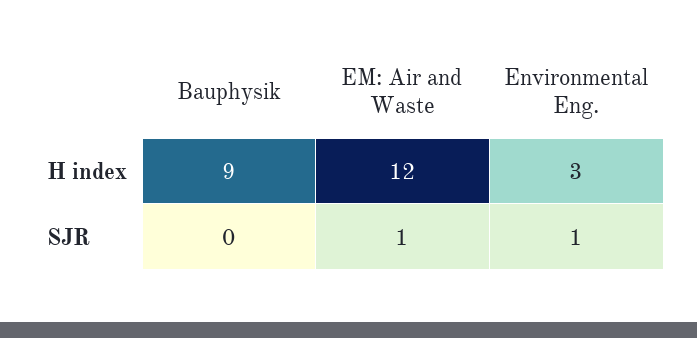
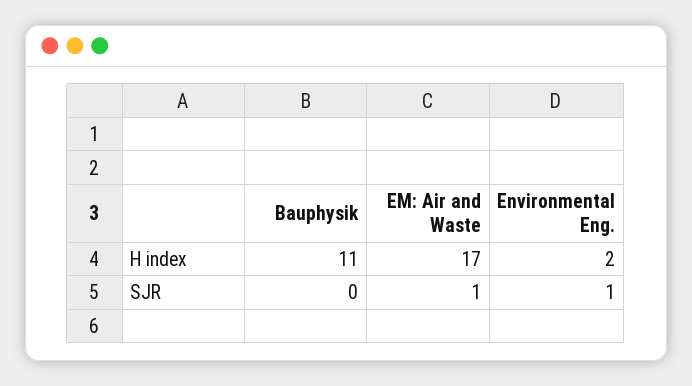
Bauphysik, H index: 9 -> 11
EM: Air and Waste, H index: 12 -> 17
Environmental Eng., H index: 3 -> 2

